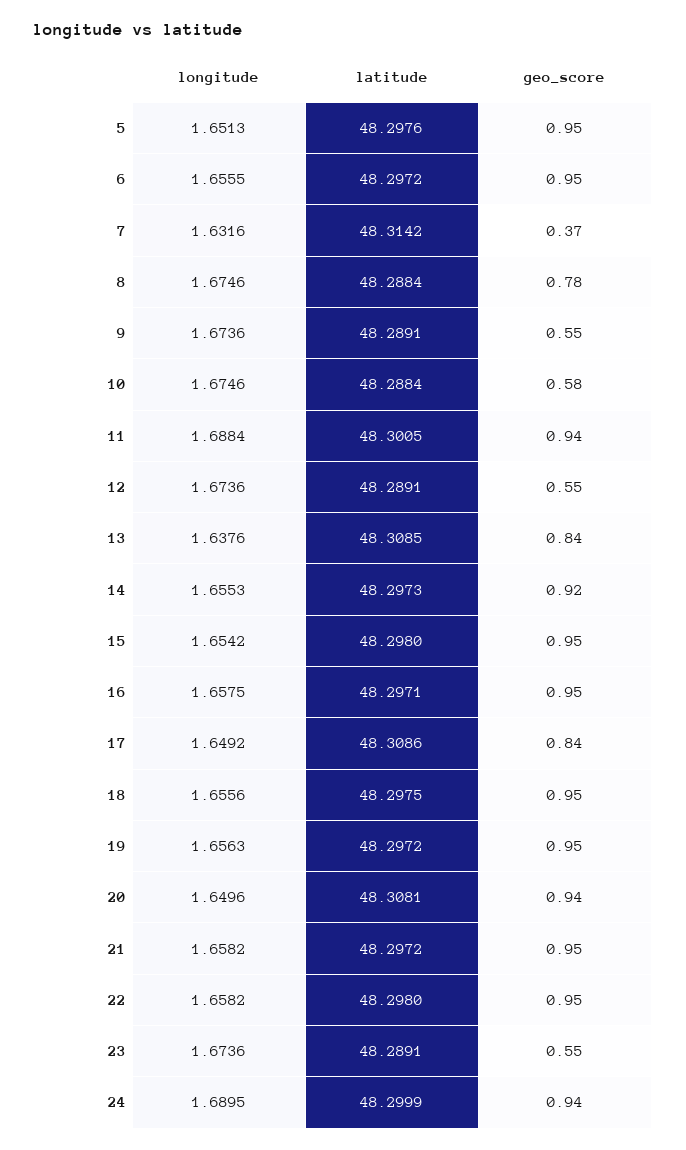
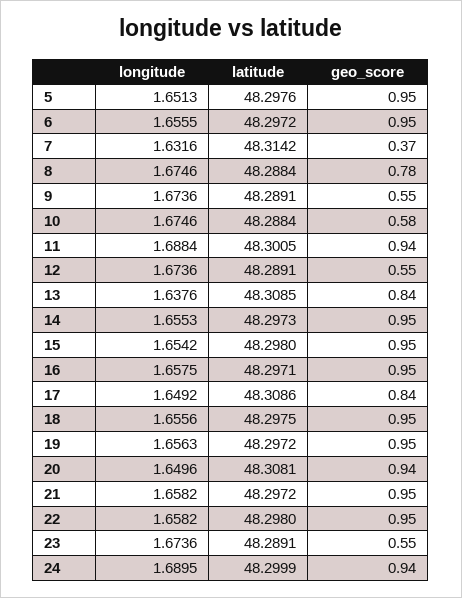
geo_score, 14: 0.92 -> 0.95

